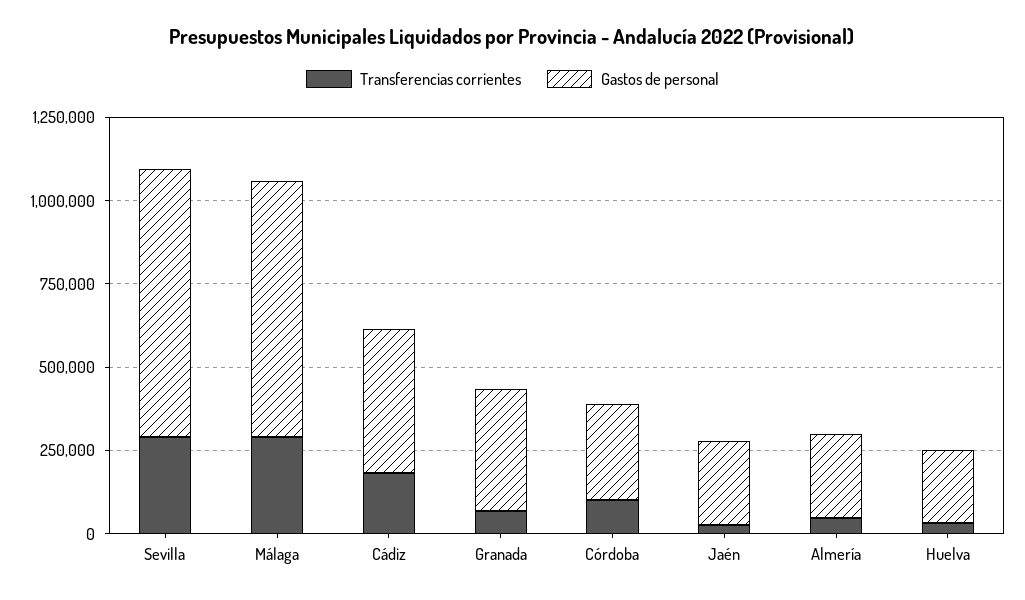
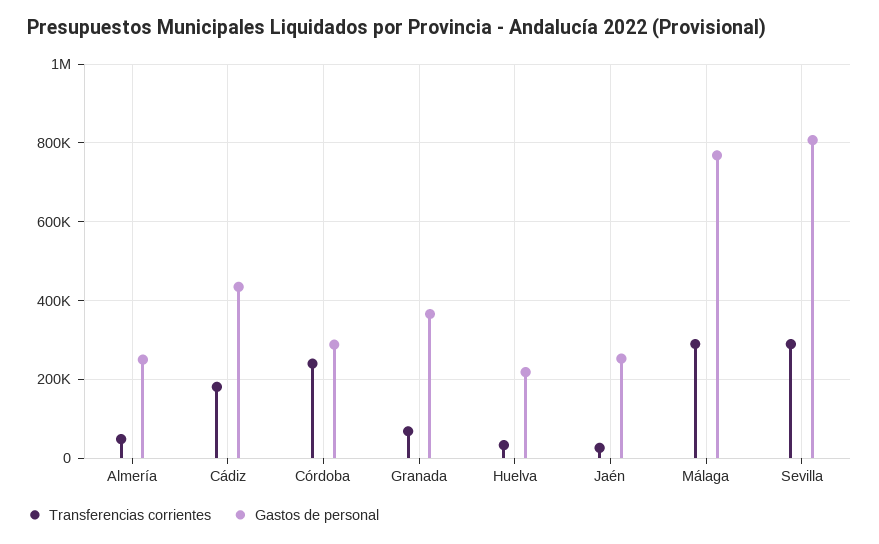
Transferencias corrientes, Córdoba: 100000 -> 240000

